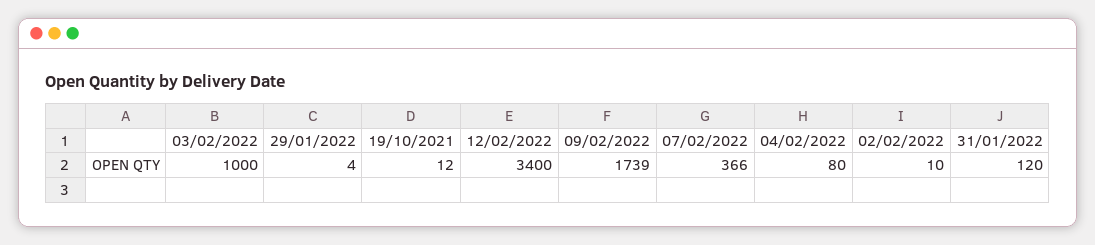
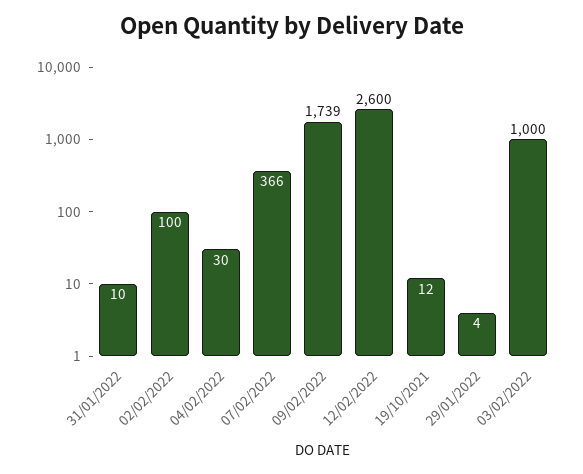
12/02/2022: 3400 -> 2600
04/02/2022: 80 -> 30
02/02/2022: 10 -> 100
31/01/2022: 120 -> 10

